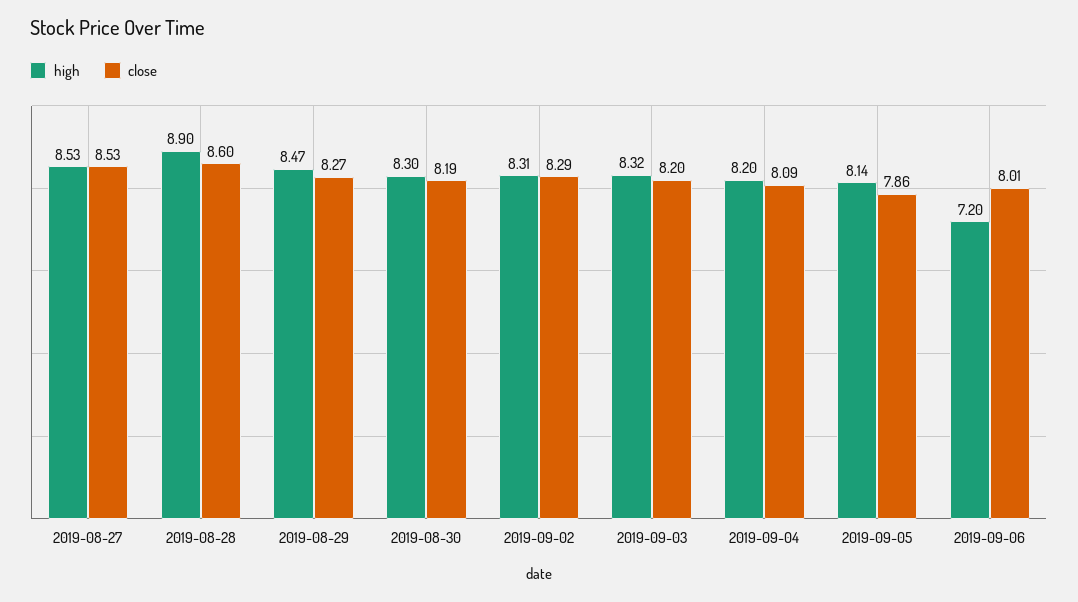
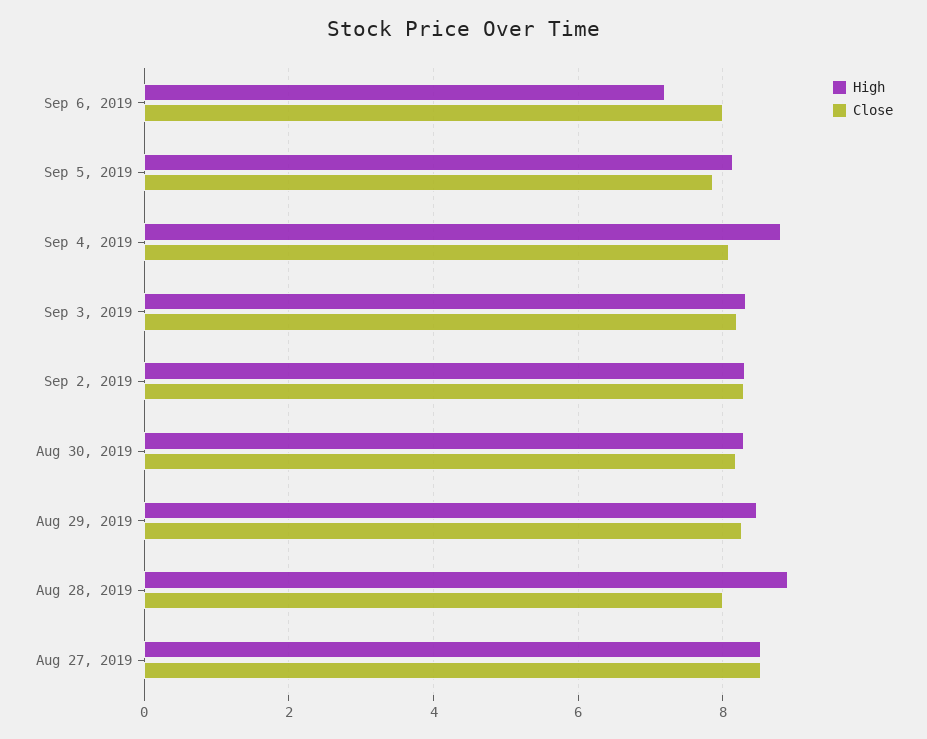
close, 2019-08-28: 8.6 -> 8
high, 2019-09-04: 8.2 -> 8.8

